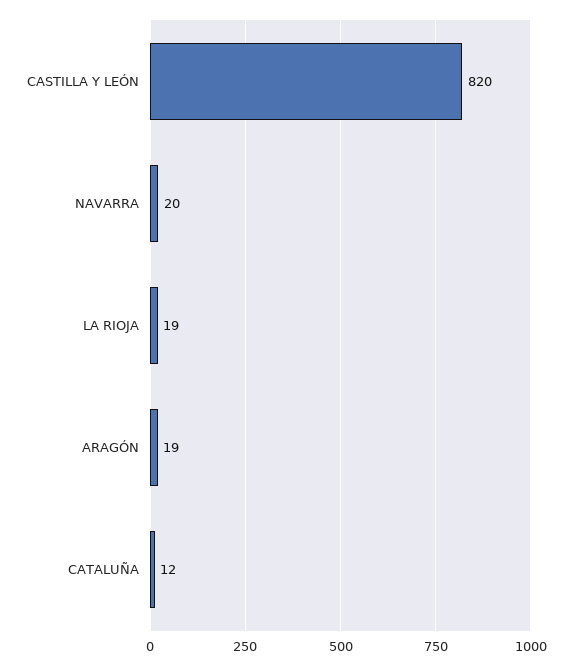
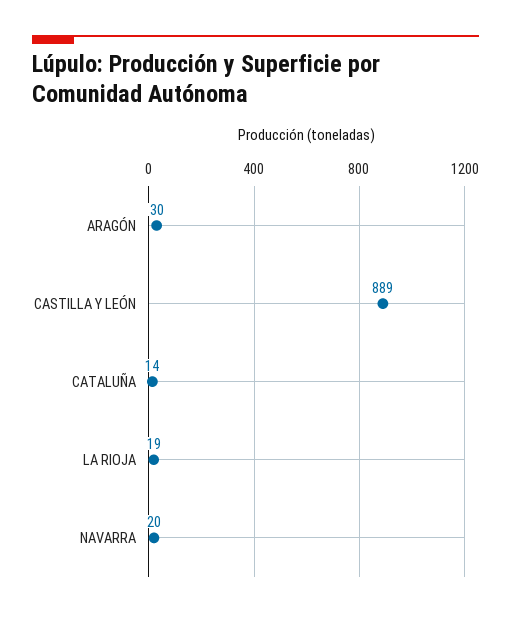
CASTILLA Y LEÓN: 820 -> 889
ARAGÓN: 19 -> 30
CATALUÑA: 12 -> 14

